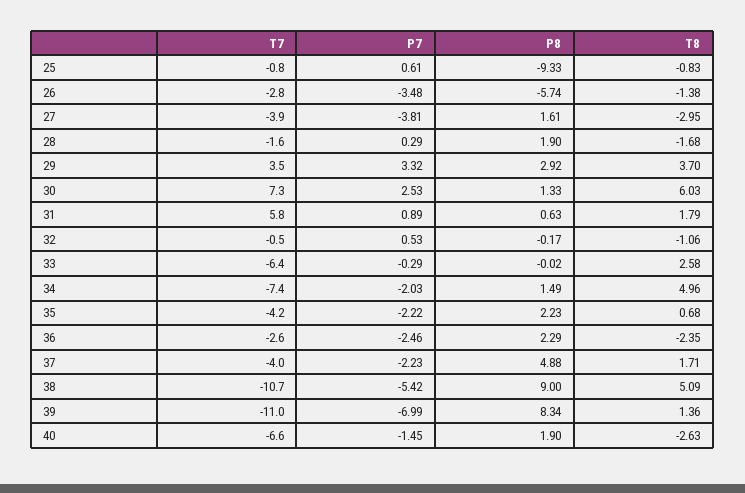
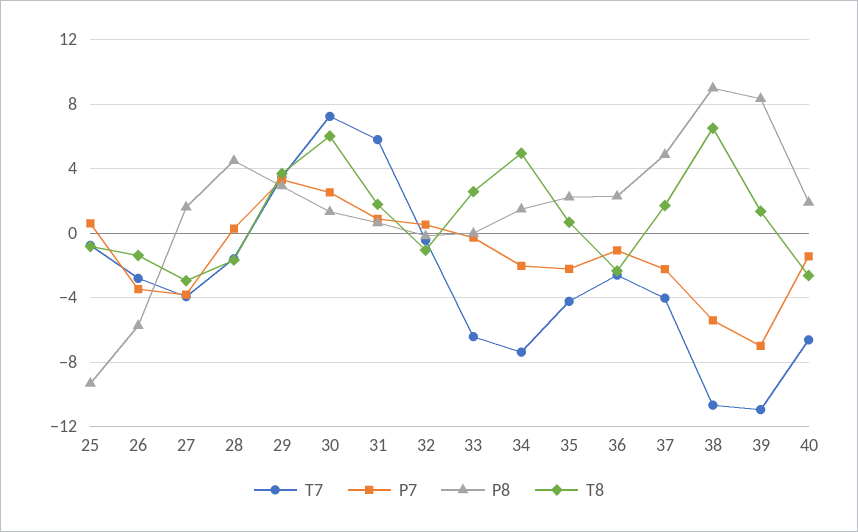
P8, 28: 1.9 -> 4.5
P7, 36: -2.46 -> -1
T8, 38: 5.09 -> 6.5

